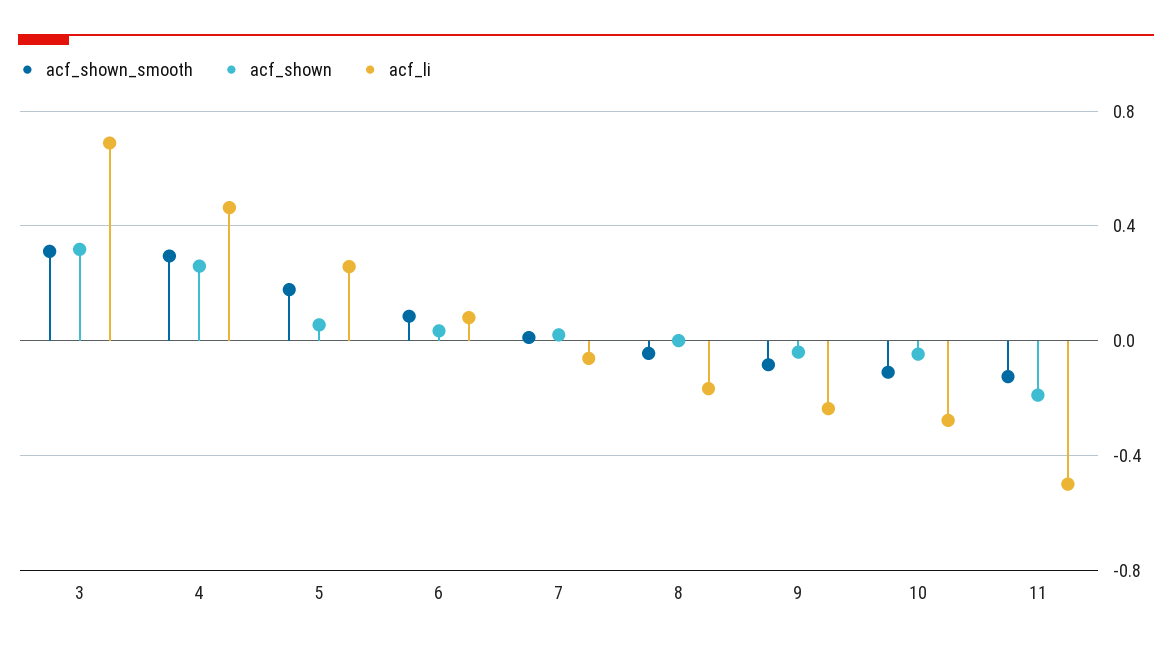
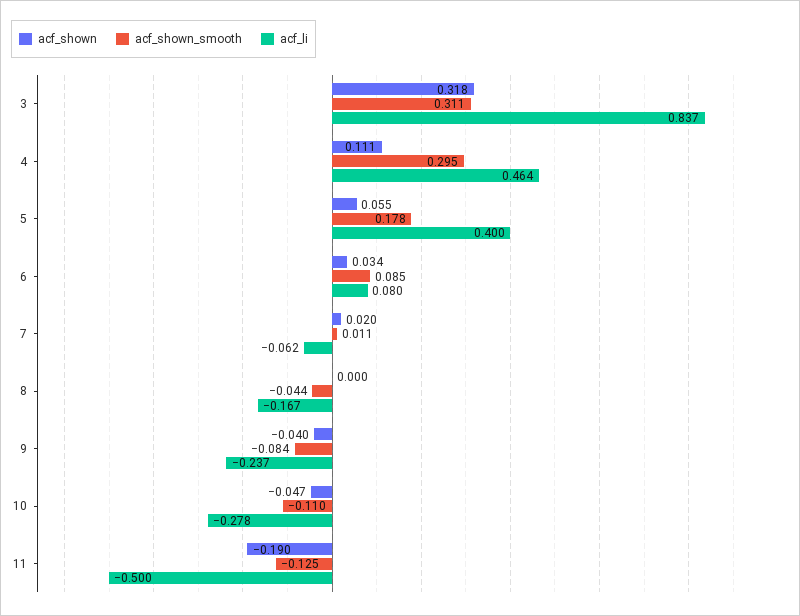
acf_li, 3: 0.7 -> 0.837
acf_shown, 4: 0.25 -> 0.111
acf_li, 5: 0.25 -> 0.4

